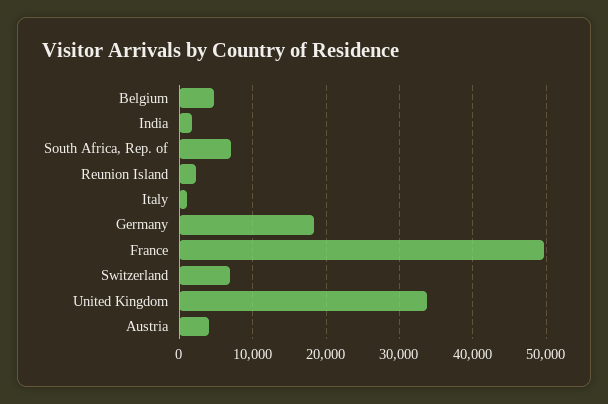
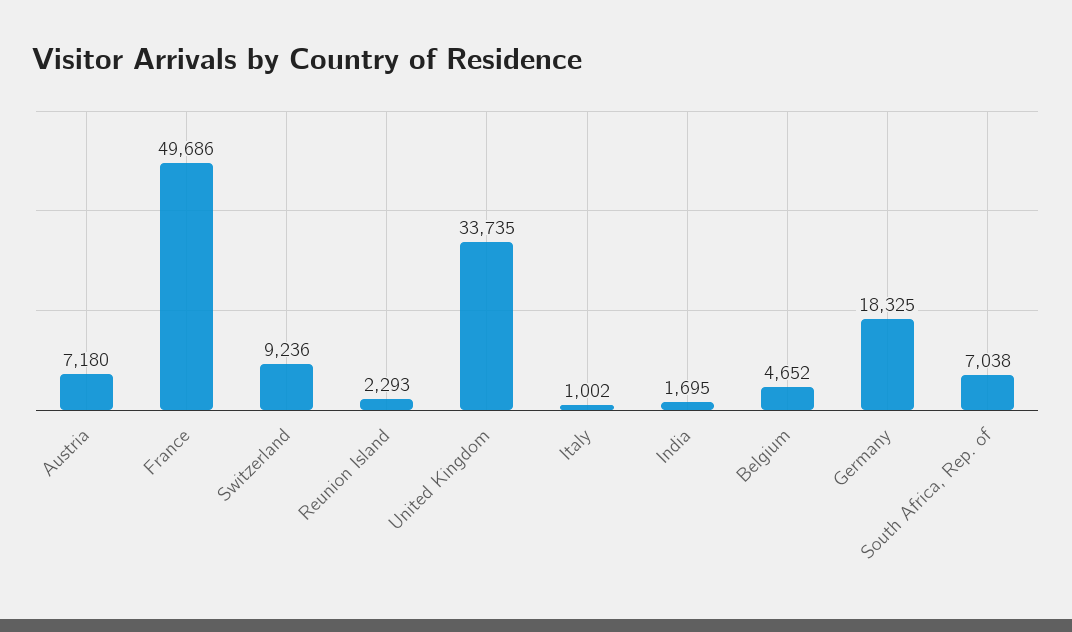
Switzerland: 7000 -> 9236
Austria: 4000 -> 7180

